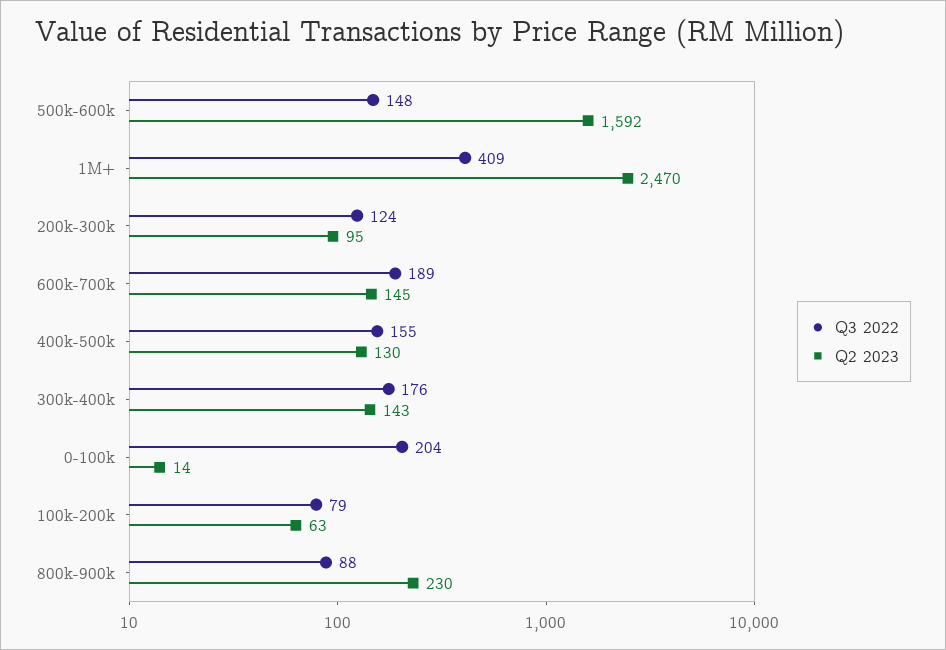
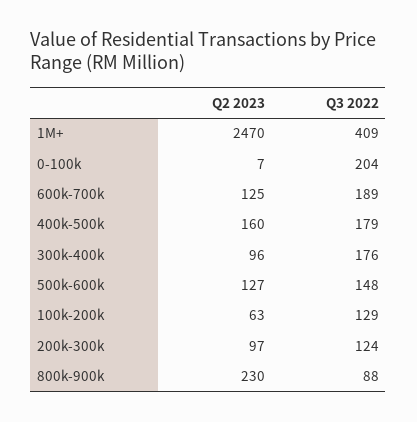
Q2 2023, 500k-600k: 1592 -> 127
Q2 2023, 200k-300k: 95 -> 97
Q2 2023, 600k-700k: 145 -> 125
Q3 2022, 400k-500k: 155 -> 179
Q2 2023, 400k-500k: 130 -> 160
Q2 2023, 300k-400k: 143 -> 96
Q2 2023, 0-100k: 14 -> 7
Q3 2022, 100k-200k: 79 -> 129

